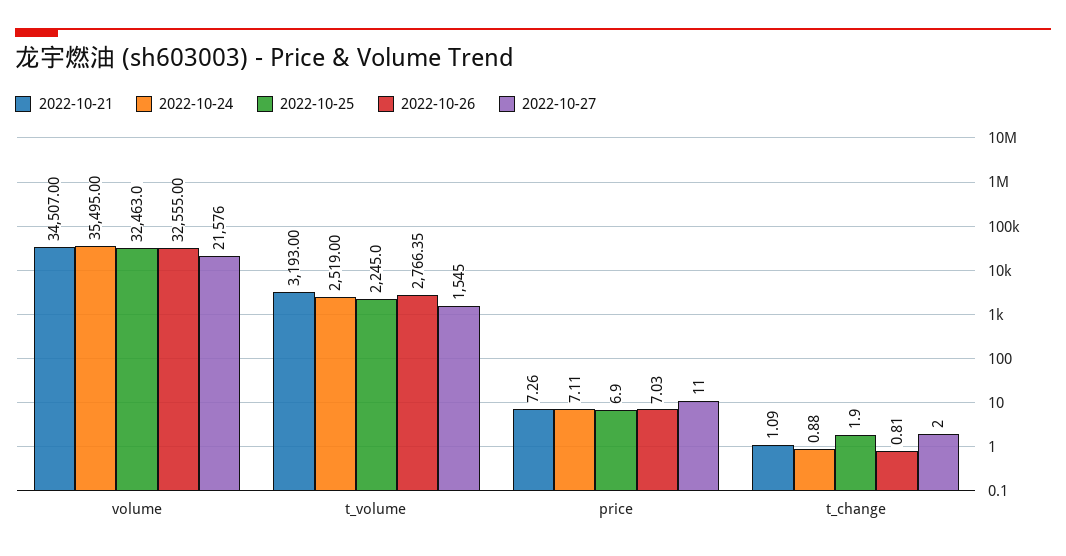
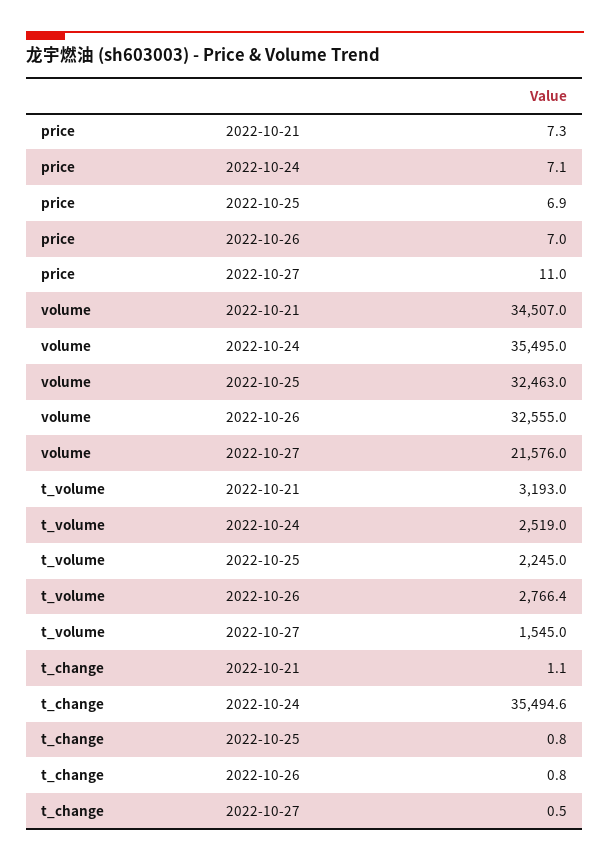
2022-10-24, t_change: 0.88 -> 35494.6
2022-10-25, t_change: 1.9 -> 0.8
2022-10-27, t_change: 2 -> 0.5

